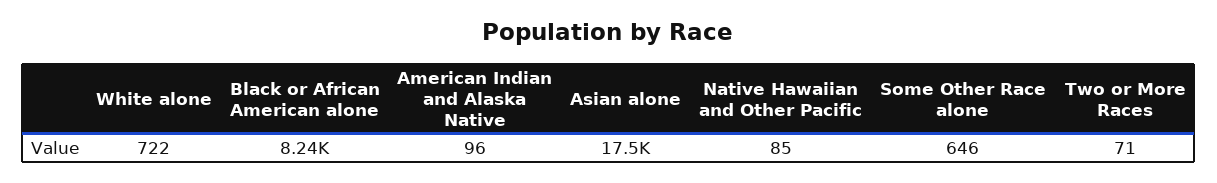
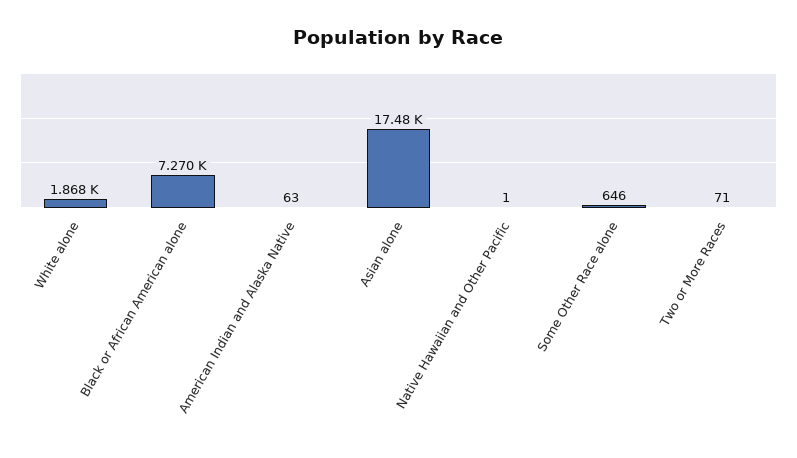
White alone: 722 -> 1868
Black or African American alone: 8240 -> 7270
American Indian and Alaska Native: 96 -> 63
Native Hawaiian and Other Pacific: 85 -> 1

